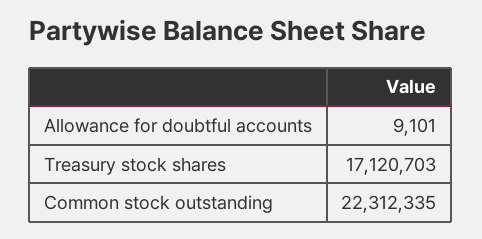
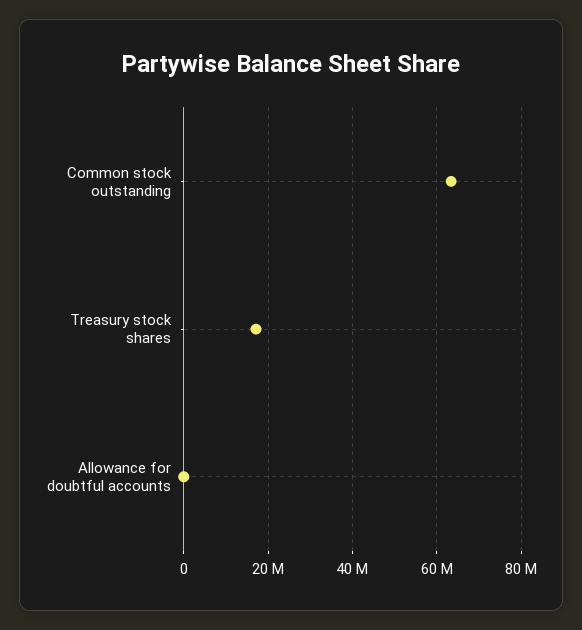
Common stock outstanding: 22312335 -> 64000000

